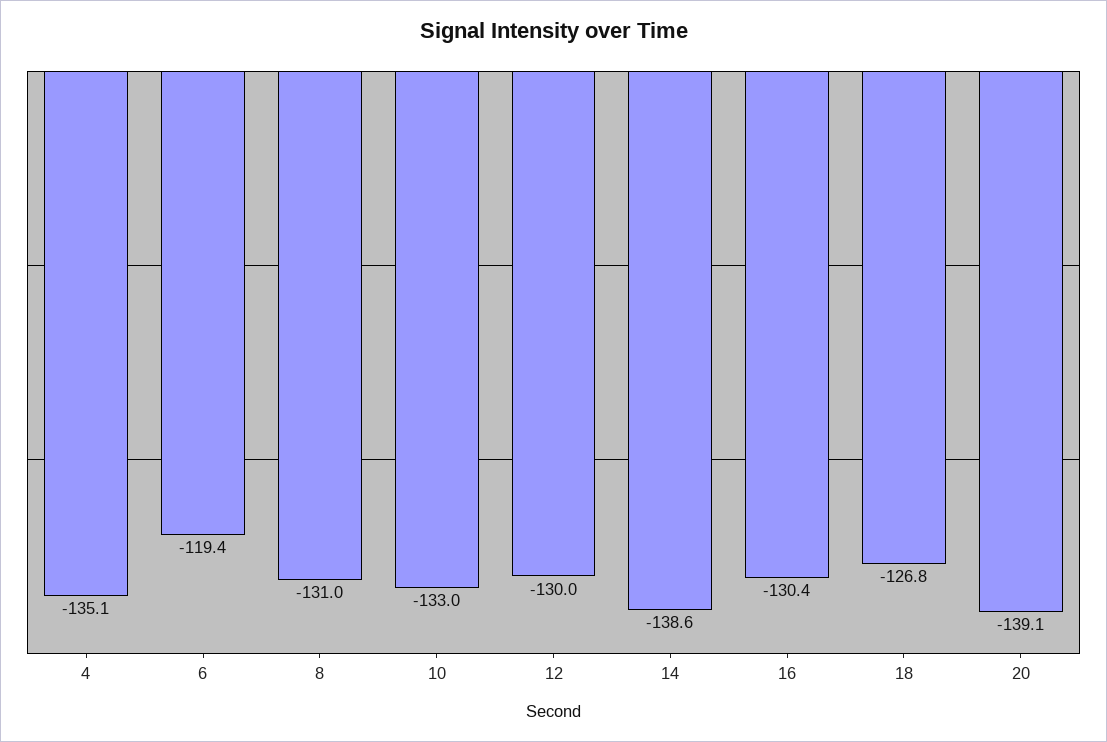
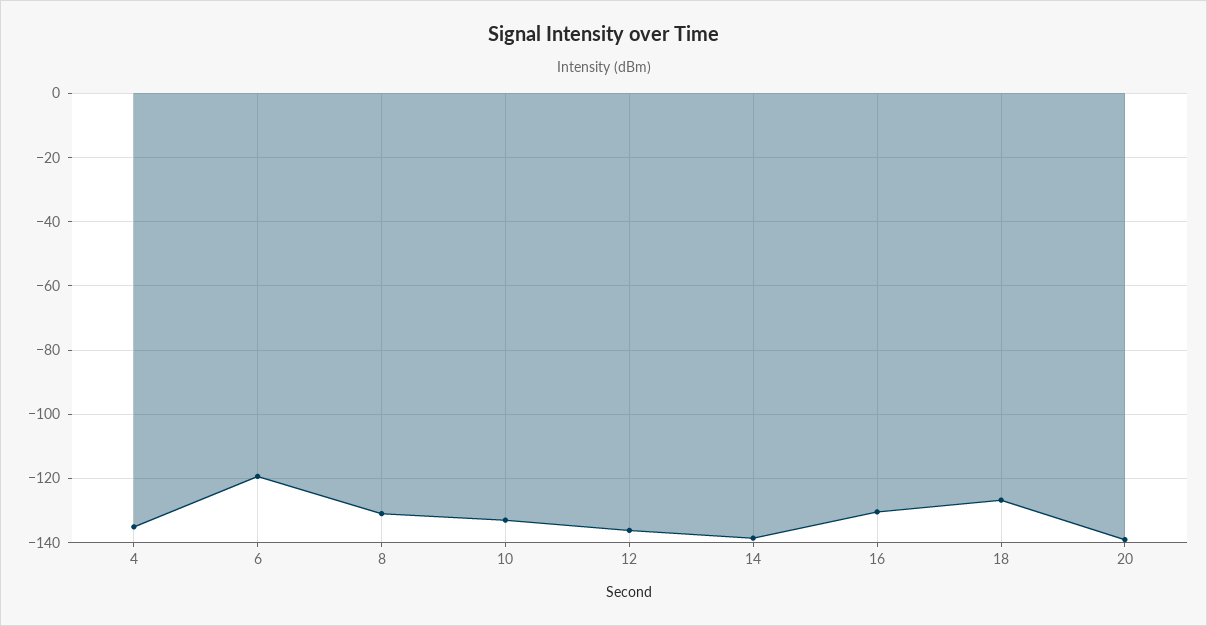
12: -130 -> -136

